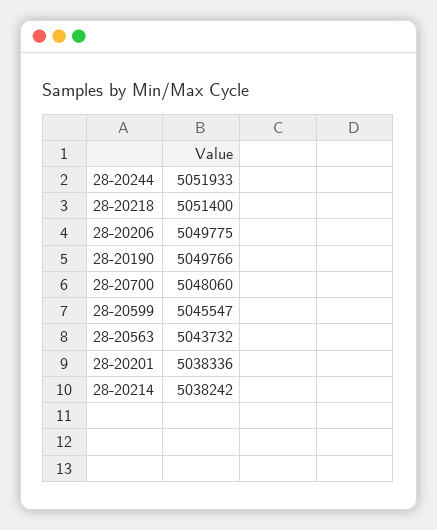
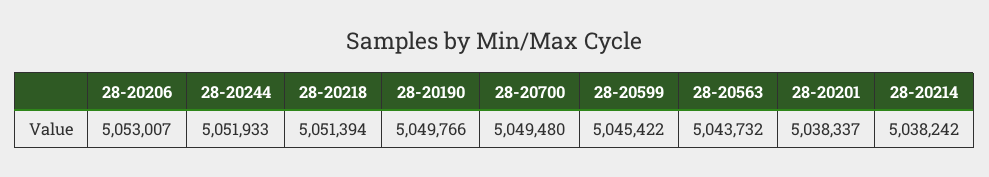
28-20218: 5051400 -> 5051394
28-20206: 5049775 -> 5053007
28-20700: 5048060 -> 5049480
28-20599: 5045547 -> 5045422
28-20201: 5038336 -> 5038337

